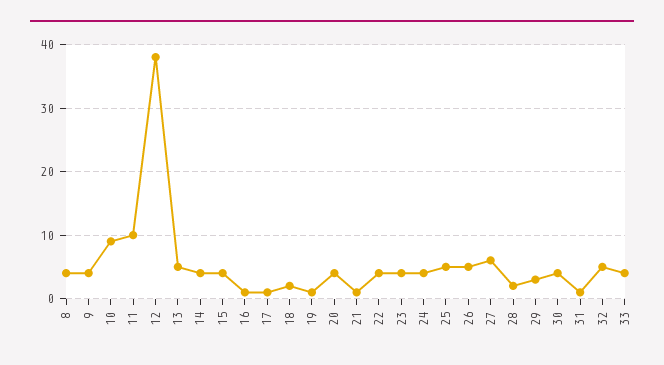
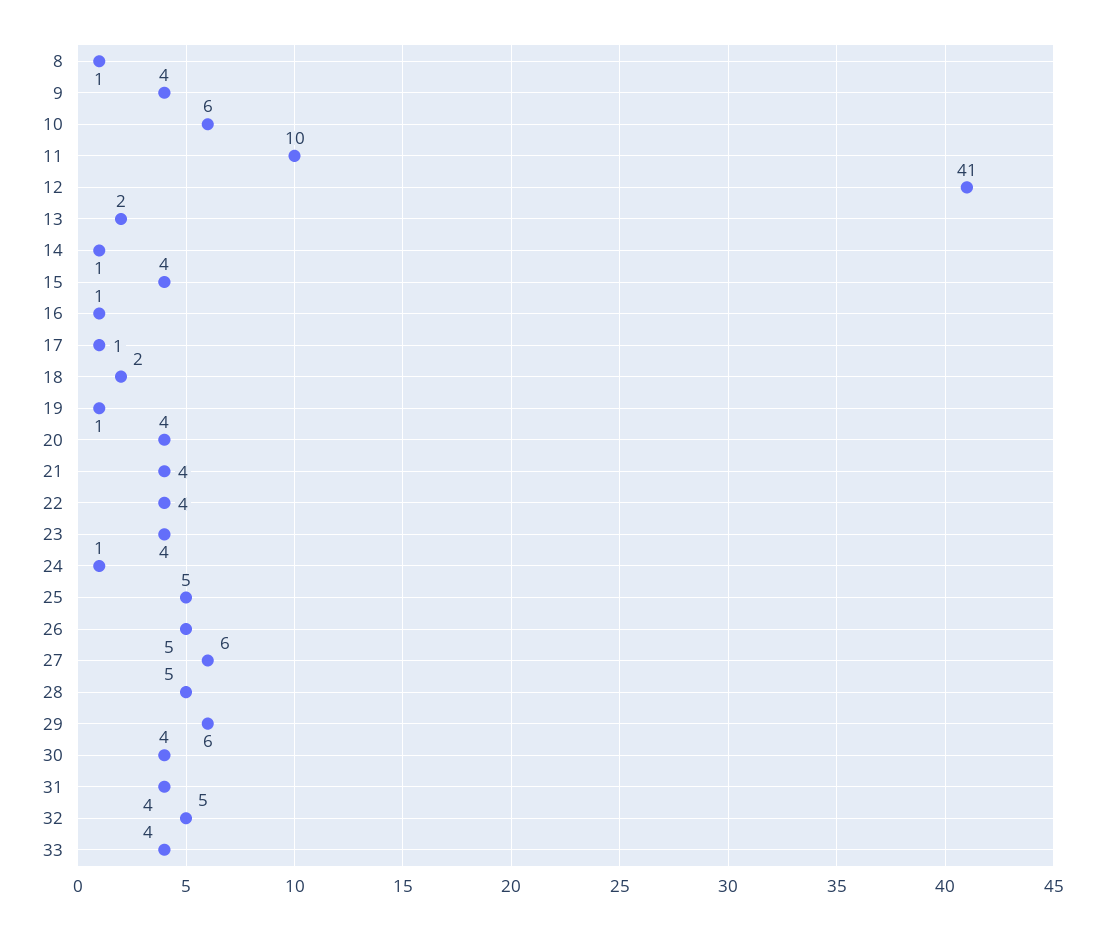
8: 4 -> 1
10: 9 -> 6
12: 38 -> 41
13: 5 -> 2
14: 4 -> 1
21: 1 -> 4
24: 4 -> 1
28: 2 -> 5
29: 3 -> 6
31: 1 -> 4

